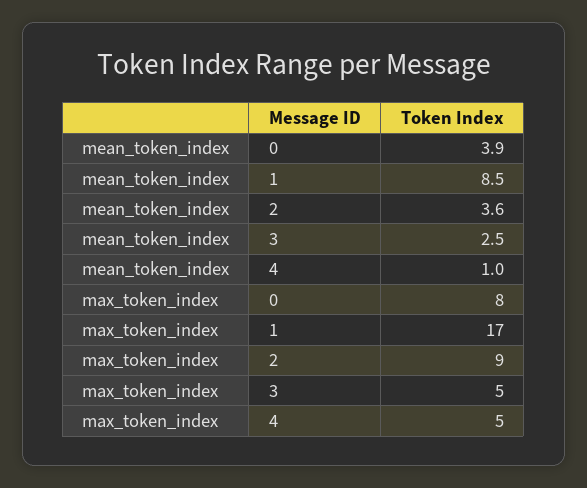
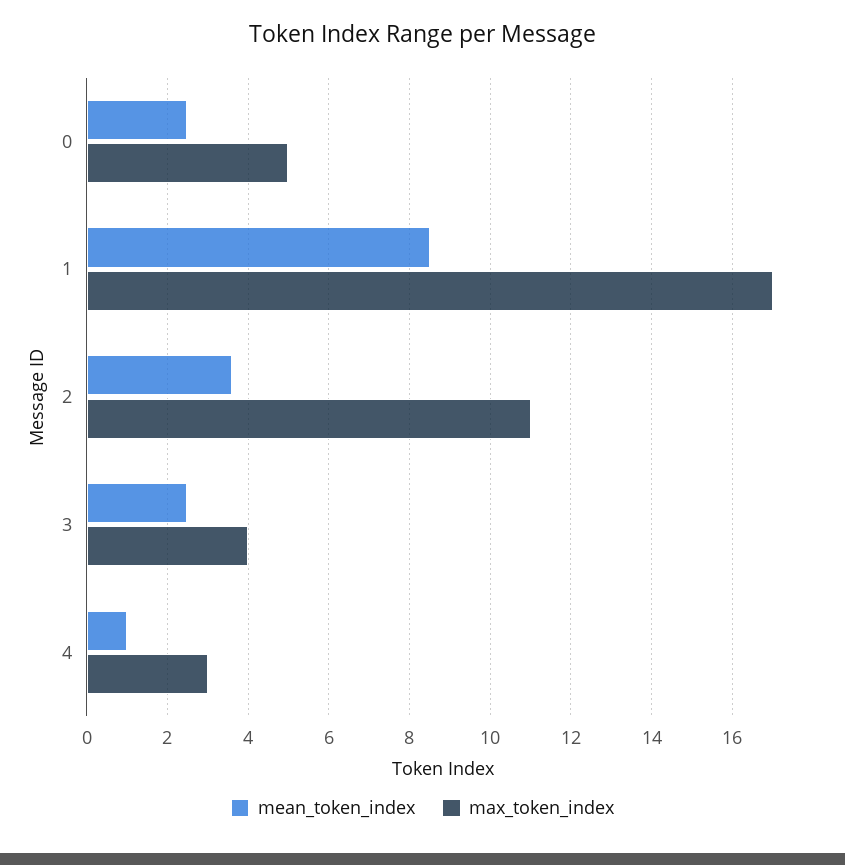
mean_token_index, 0: 3.9 -> 2.5
max_token_index, 0: 8 -> 5
max_token_index, 2: 9 -> 11
max_token_index, 3: 5 -> 4
max_token_index, 4: 5 -> 3

